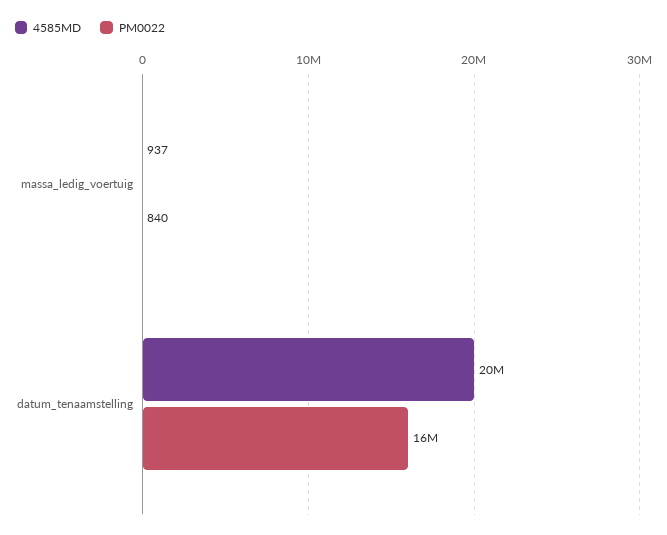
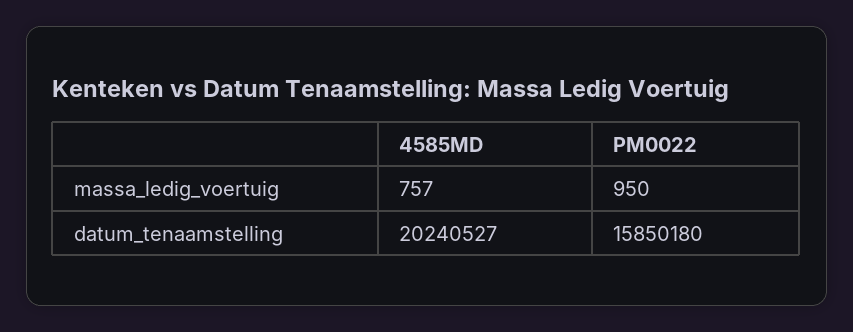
4585MD, massa_ledig_voertuig: 937 -> 757
PM0022, massa_ledig_voertuig: 840 -> 950

